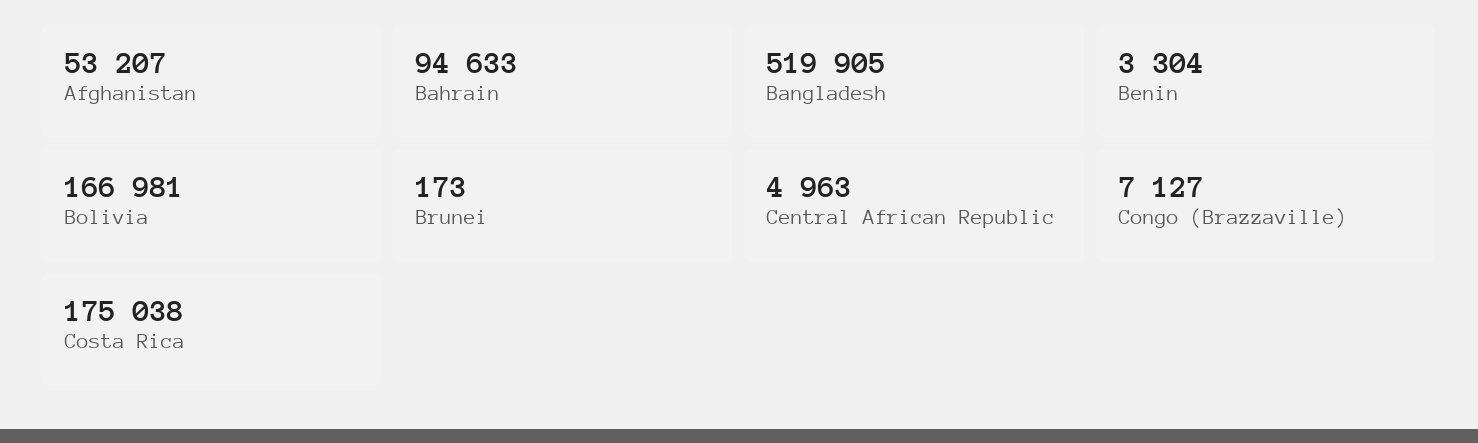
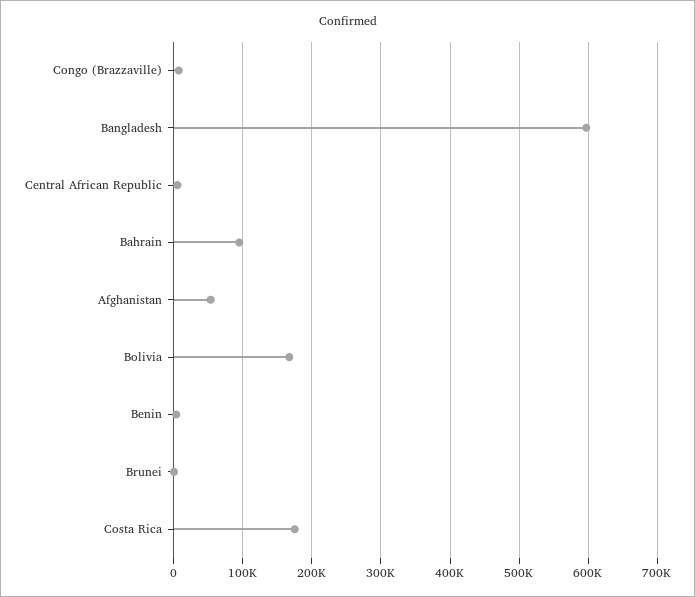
Bangladesh: 519905 -> 600000

